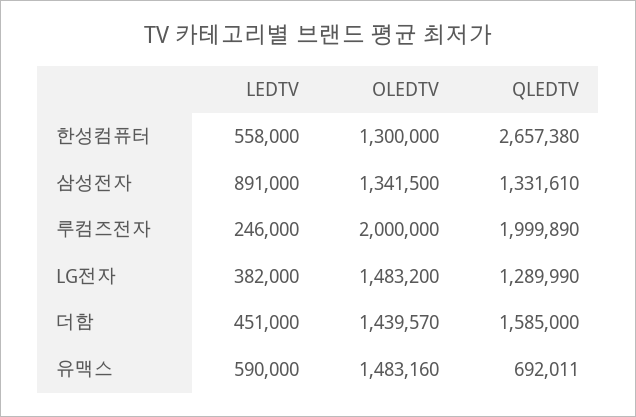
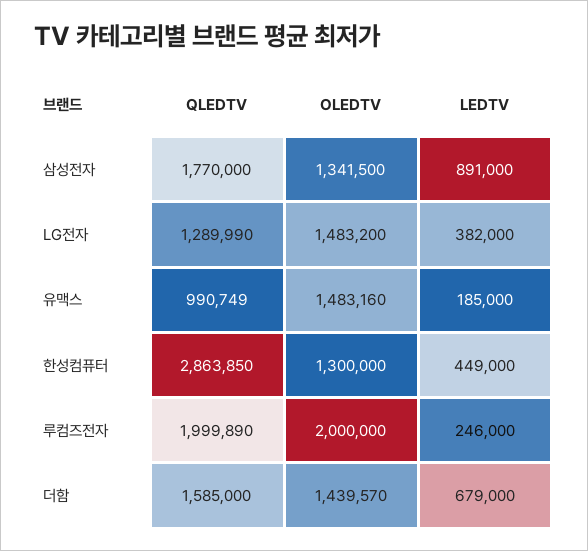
LEDTV, 한성컴퓨터: 558000 -> 449000
QLEDTV, 한성컴퓨터: 2657380 -> 2863850
QLEDTV, 삼성전자: 1331610 -> 1770000
LEDTV, 더함: 451000 -> 679000
LEDTV, 유맥스: 590000 -> 185000
QLEDTV, 유맥스: 692011 -> 990749

